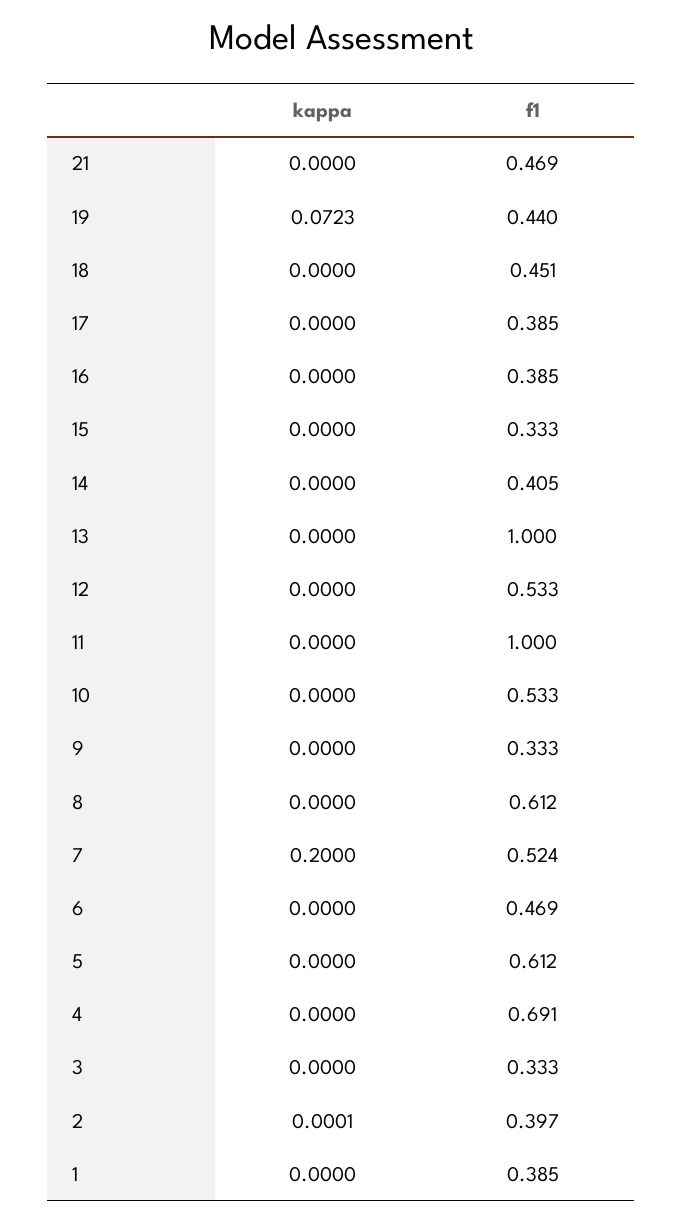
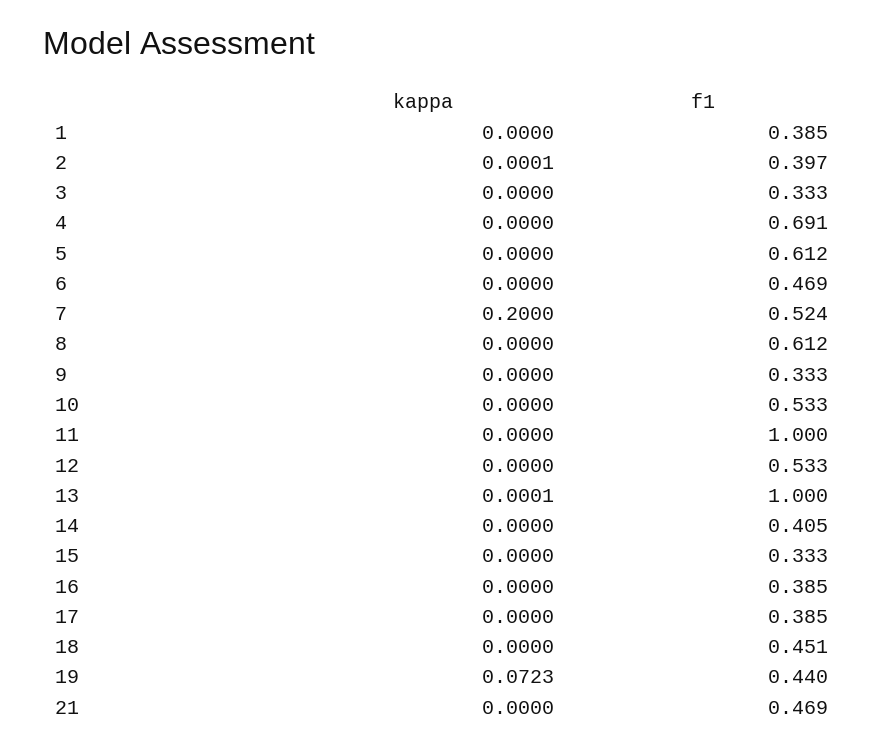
kappa, 13: 0 -> 0.0001

